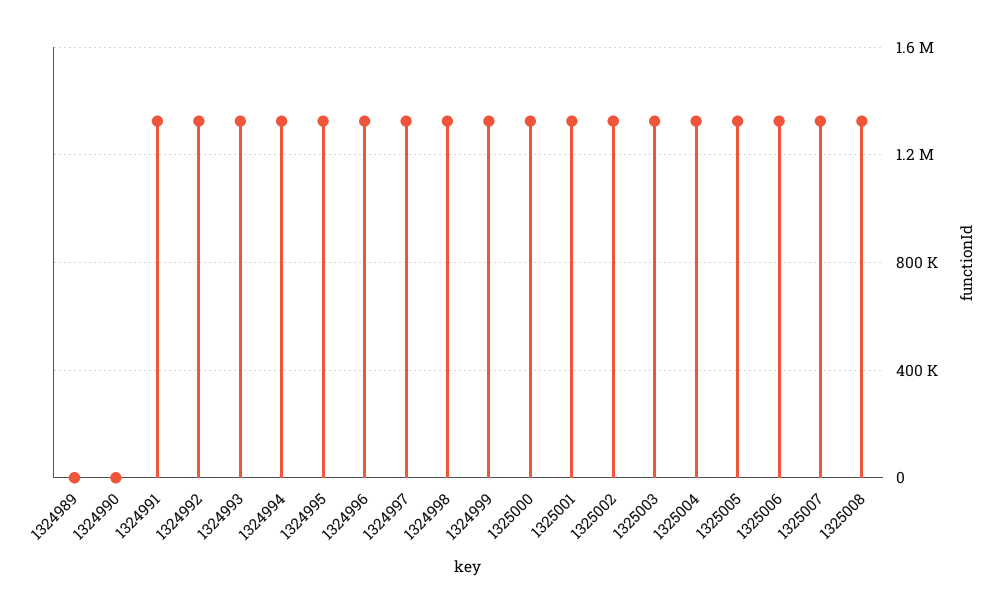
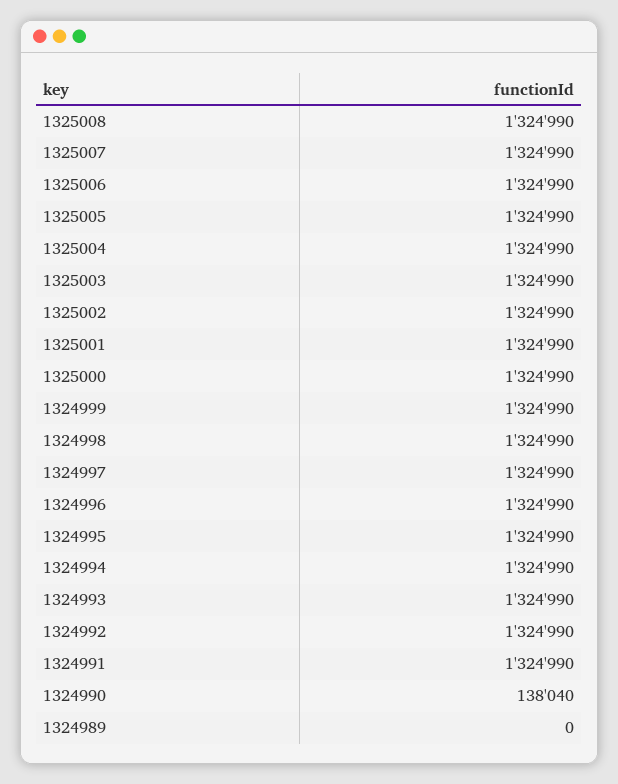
1324990: 0 -> 138040

